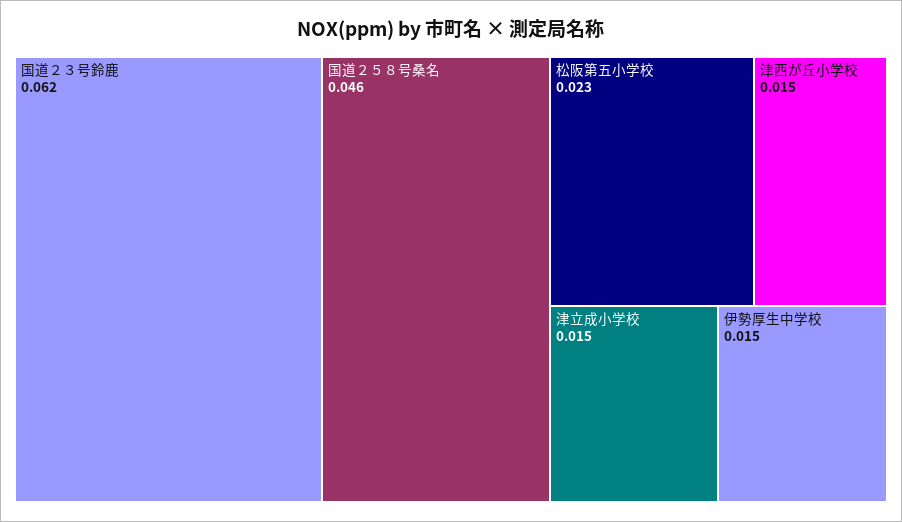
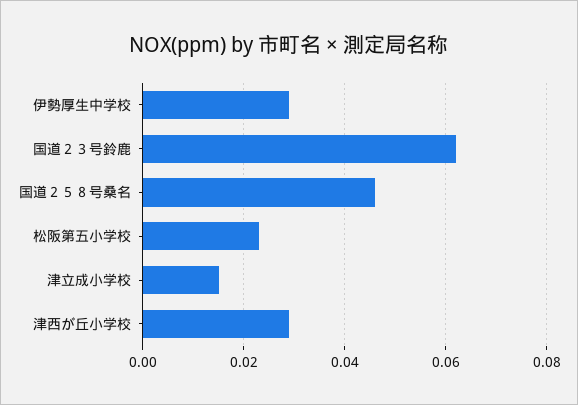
津西が丘小学校: 0.015 -> 0.03
伊勢厚生中学校: 0.015 -> 0.03

